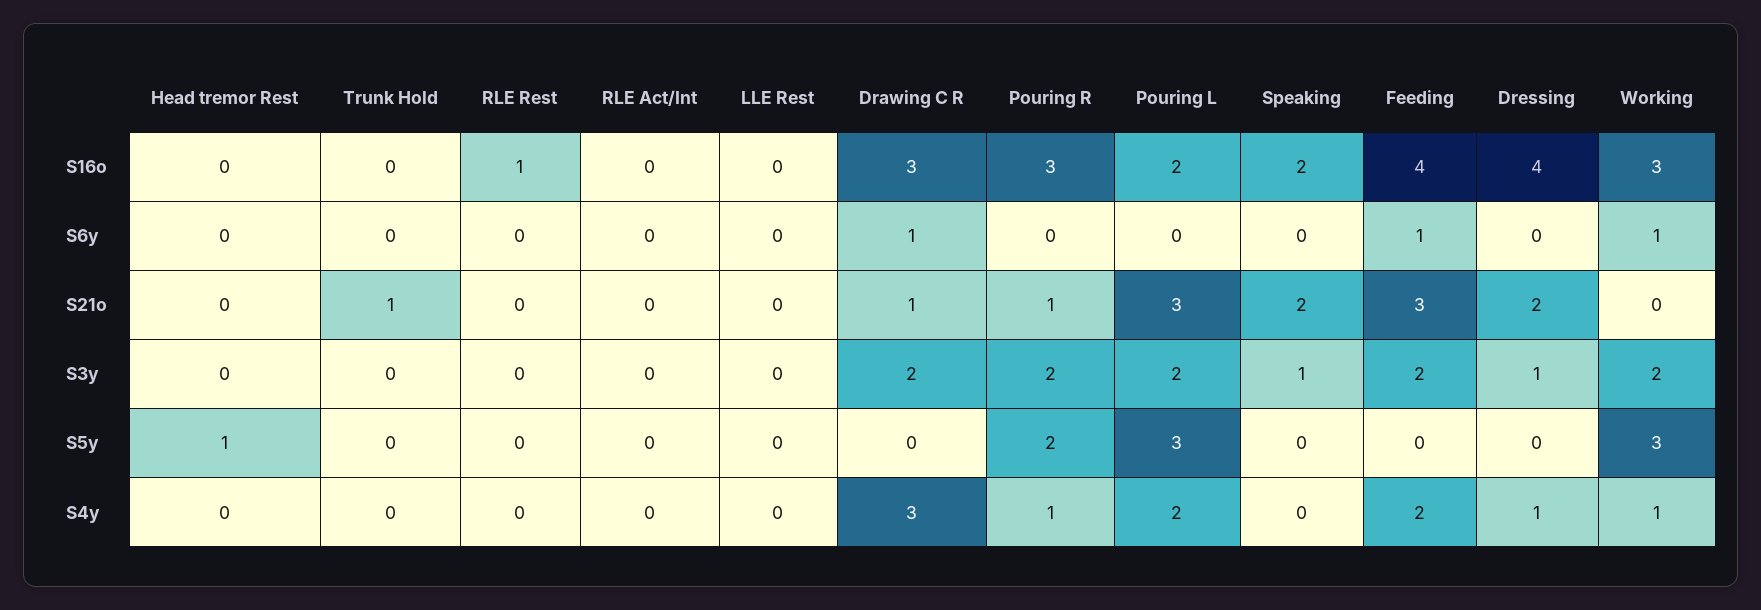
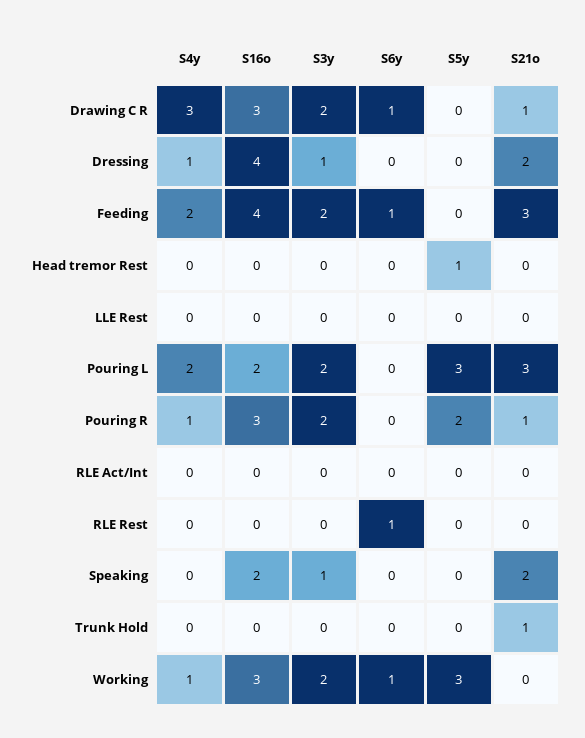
RLE Rest, S16o: 1 -> 0
RLE Rest, S6y: 0 -> 1

